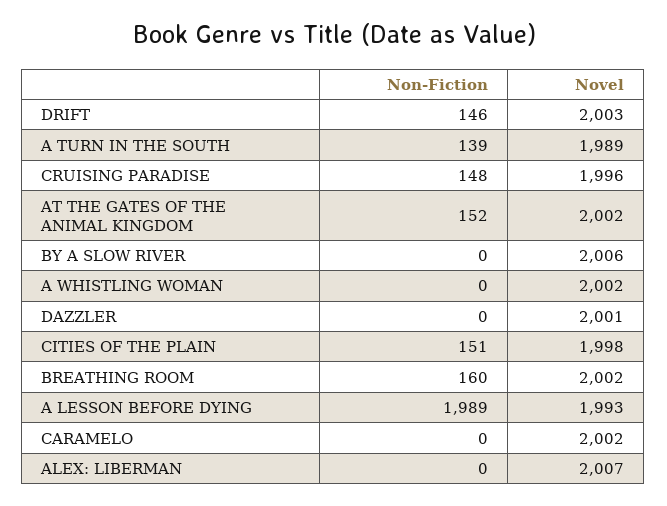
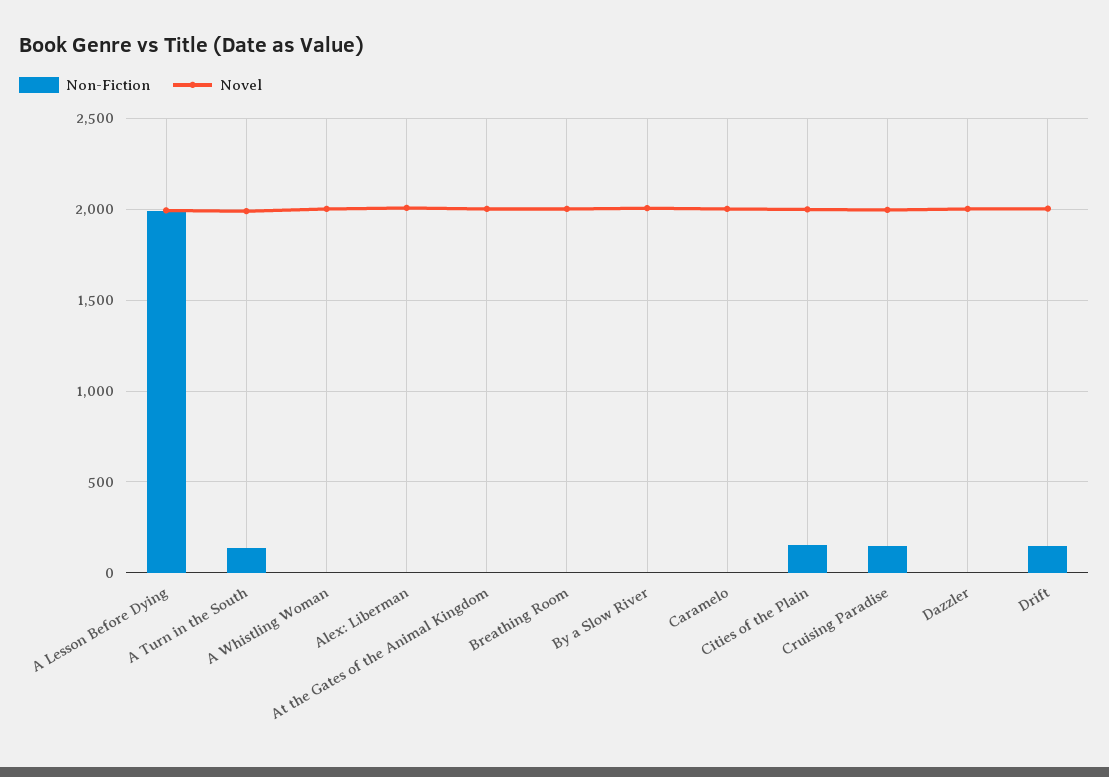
Non-Fiction, AT THE GATES OF THE ANIMAL KINGDOM: 152 -> 0
Non-Fiction, BREATHING ROOM: 160 -> 0

